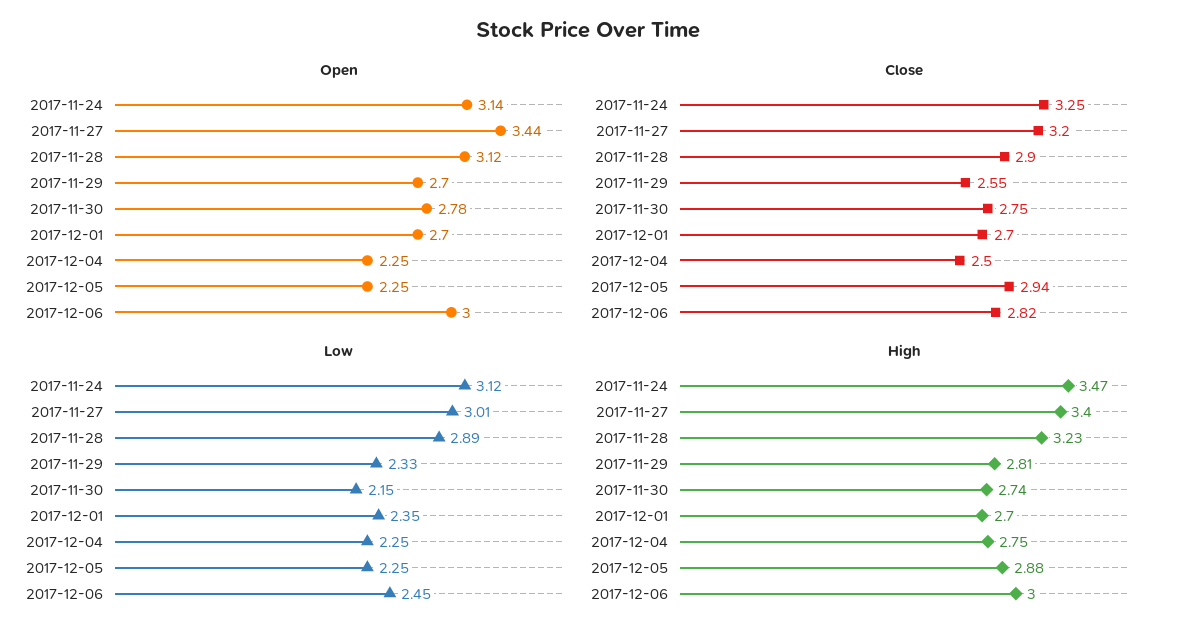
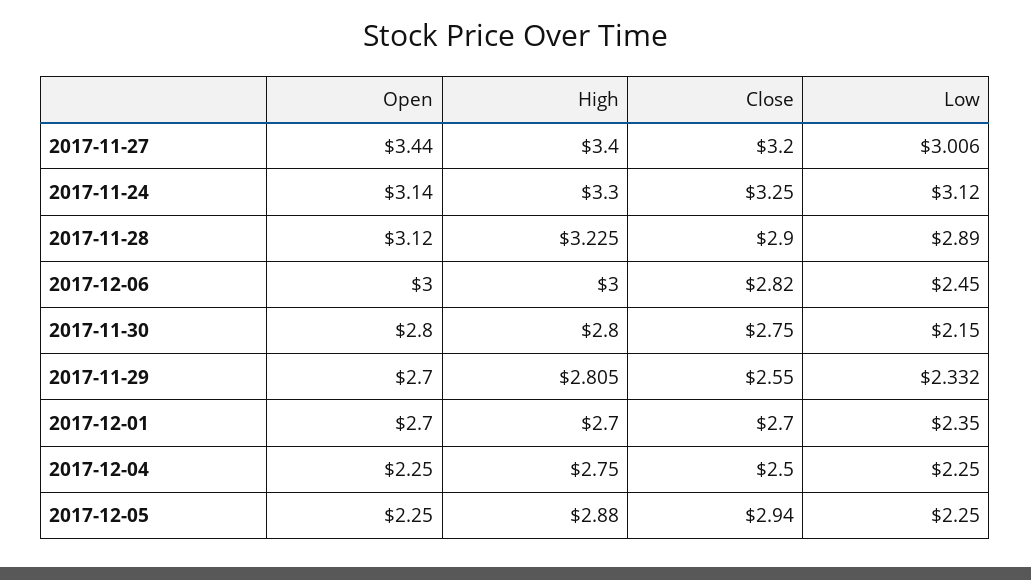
Open, 2017-11-30: 2.78 -> 2.8
High, 2017-11-24: 3.47 -> 3.3
High, 2017-11-30: 2.74 -> 2.8

